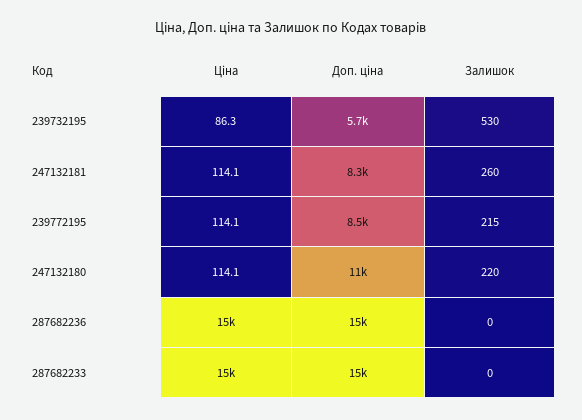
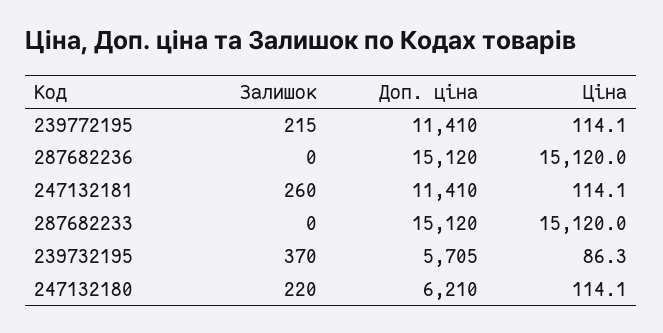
Залишок, 239732195: 530 -> 370
Доп. ціна, 247132181: 8300 -> 11410
Доп. ціна, 239772195: 8500 -> 11410
Доп. ціна, 247132180: 11000 -> 6210

